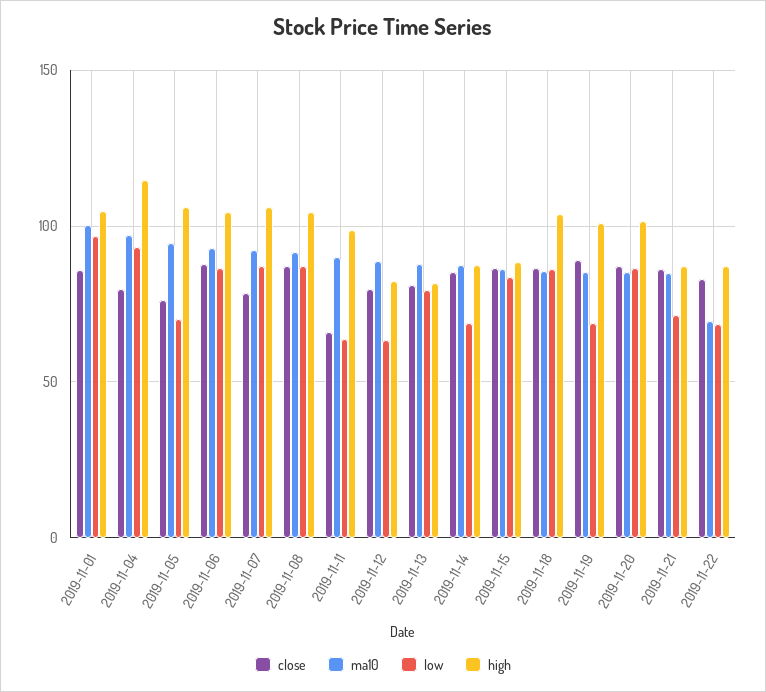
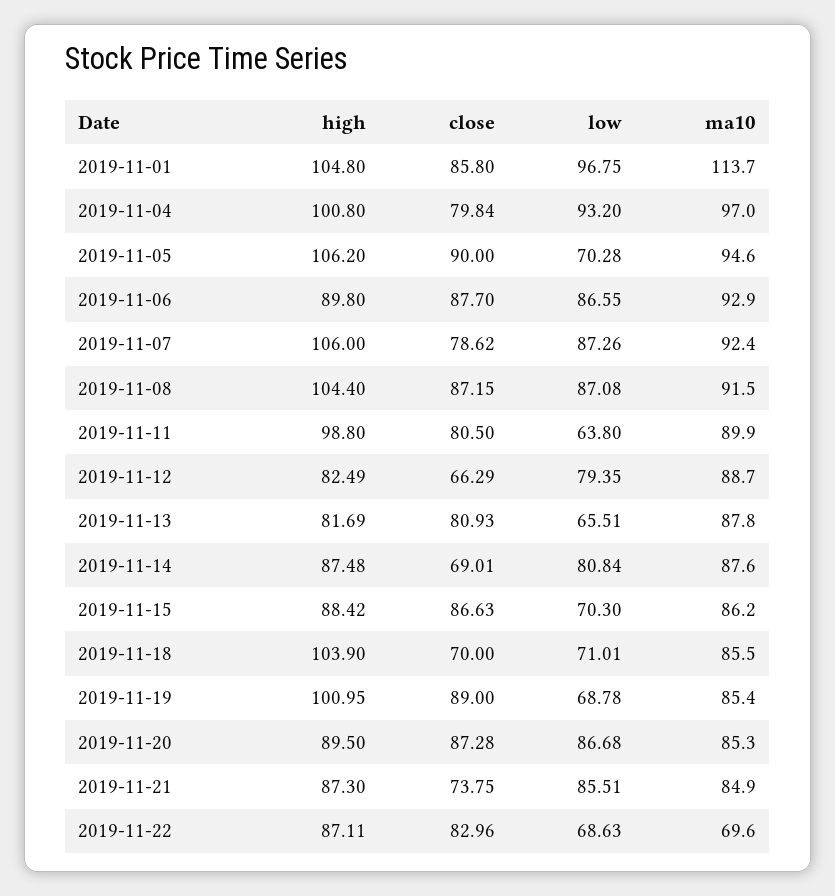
ma10, 2019-11-01: 100 -> 113.7
high, 2019-11-04: 115 -> 100.8
close, 2019-11-05: 75 -> 90
high, 2019-11-06: 105 -> 89.8
close, 2019-11-11: 65 -> 80.5
close, 2019-11-12: 80 -> 66.29
low, 2019-11-12: 65 -> 79.35
low, 2019-11-13: 80 -> 65.51
close, 2019-11-14: 85 -> 69.01
low, 2019-11-14: 70 -> 80.84
low, 2019-11-15: 85 -> 70.3
close, 2019-11-18: 85 -> 70
low, 2019-11-18: 85 -> 71.01
high, 2019-11-20: 100 -> 89.5
close, 2019-11-21: 85 -> 73.75
low, 2019-11-21: 70 -> 85.51

